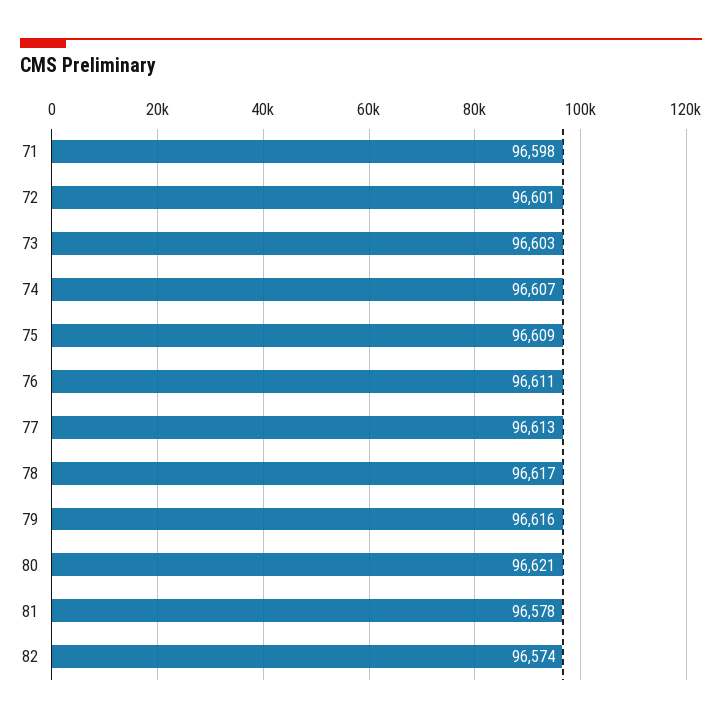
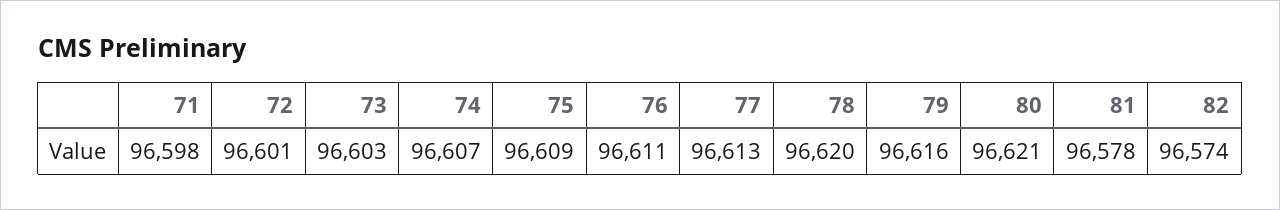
78: 96617 -> 96620

